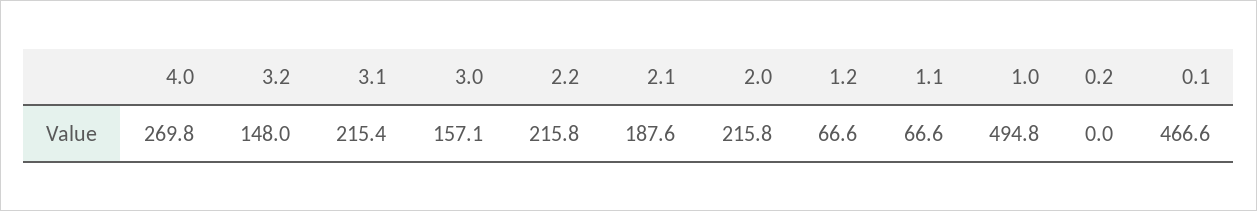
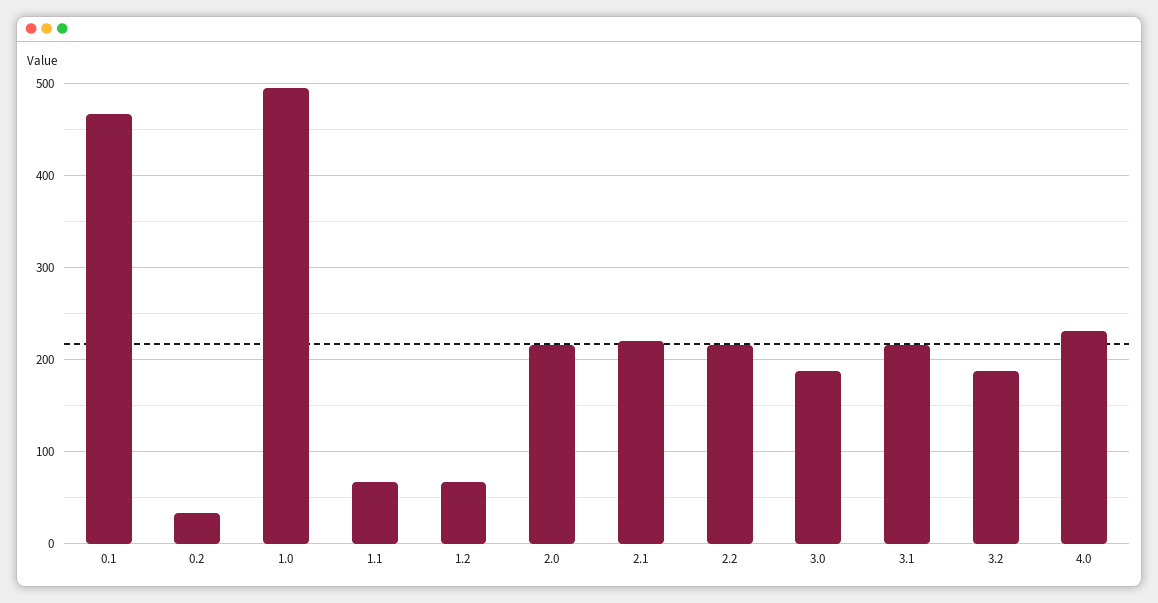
4.0: 269.8 -> 230
3.2: 148 -> 190
3.0: 157.1 -> 190
2.1: 187.6 -> 220
0.2: 0 -> 30

